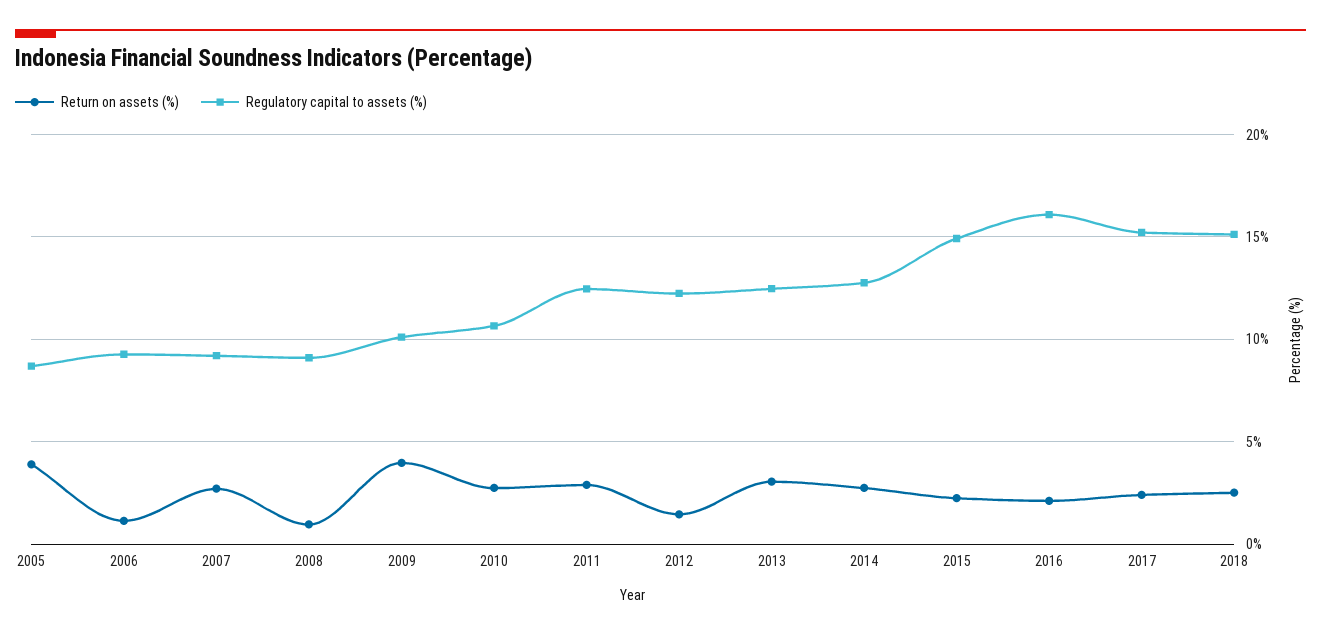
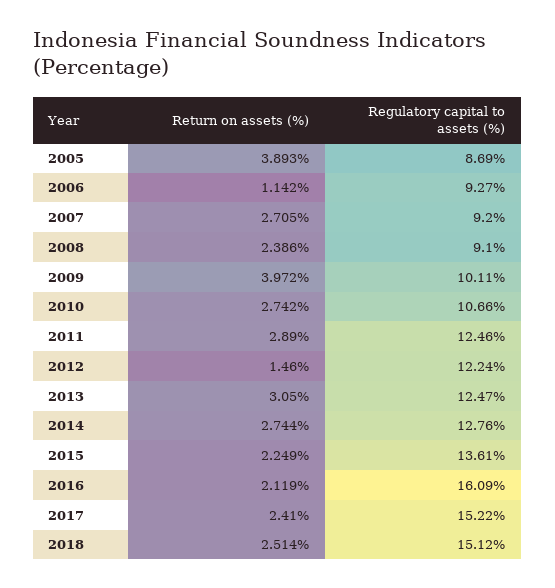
Return on assets (%), 2008: 1 -> 2.386
Regulatory capital to assets (%), 2015: 15 -> 13.61

